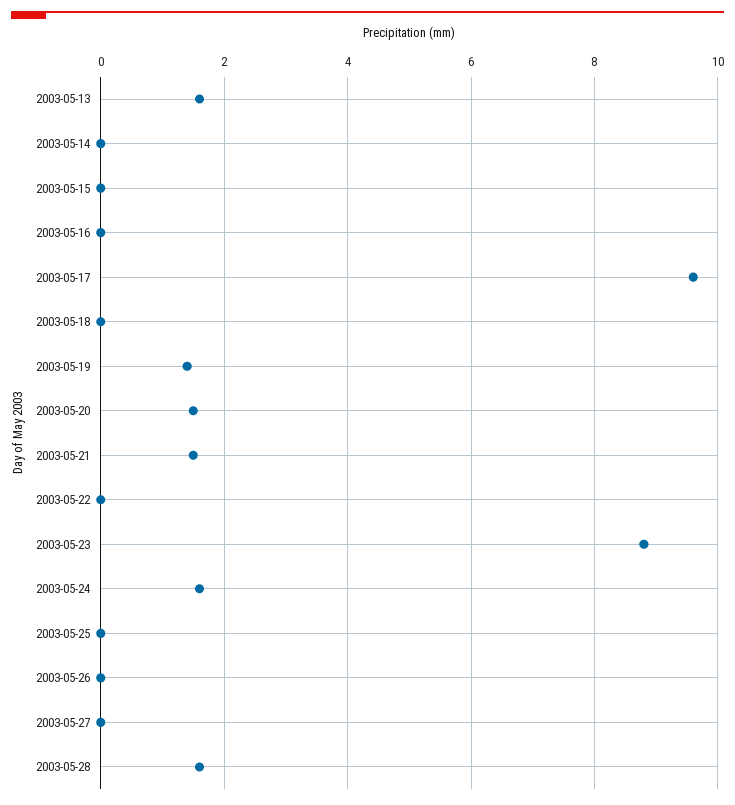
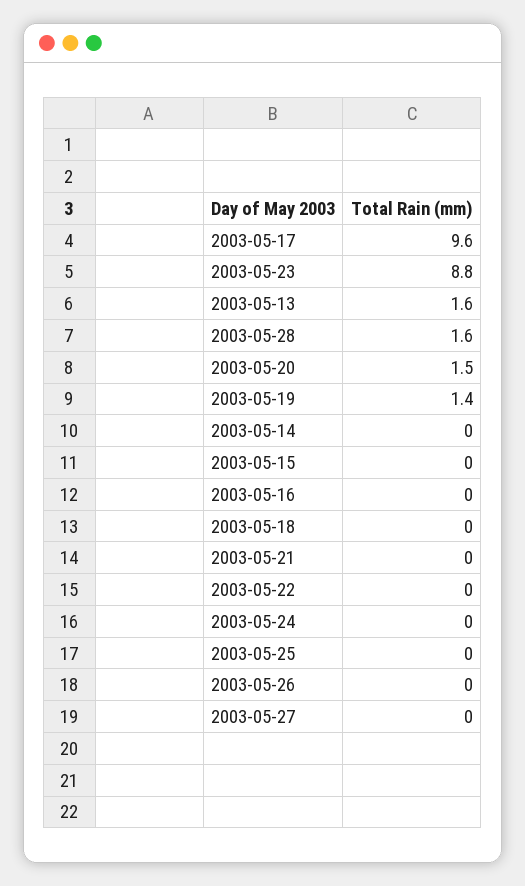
2003-05-21: 1.5 -> 0
2003-05-24: 1.5 -> 0

